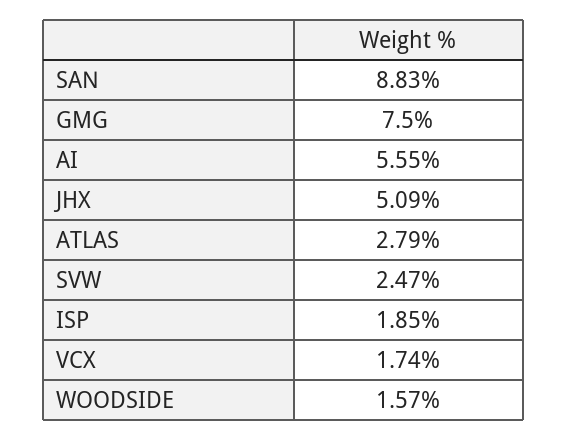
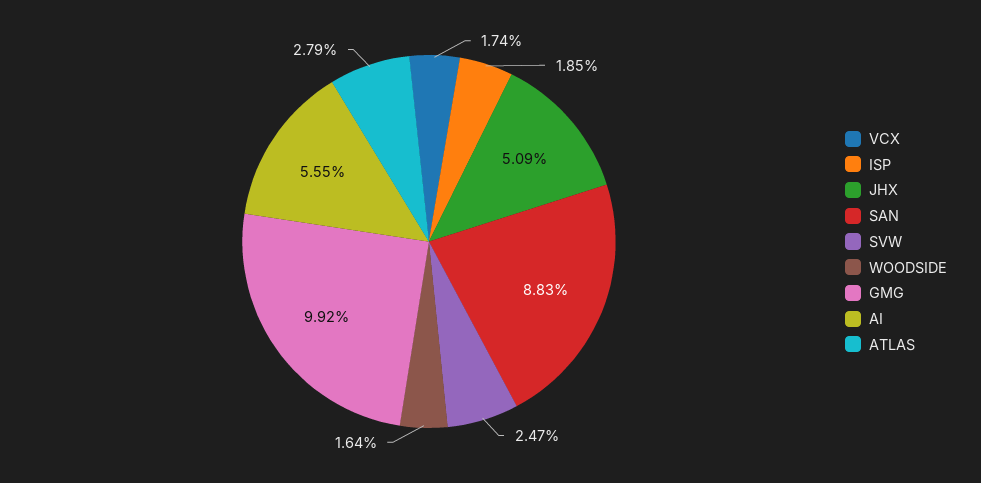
GMG: 7.5 -> 9.92
WOODSIDE: 1.57 -> 1.64

